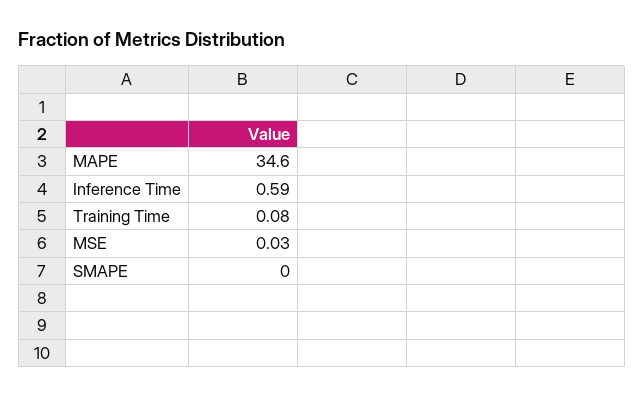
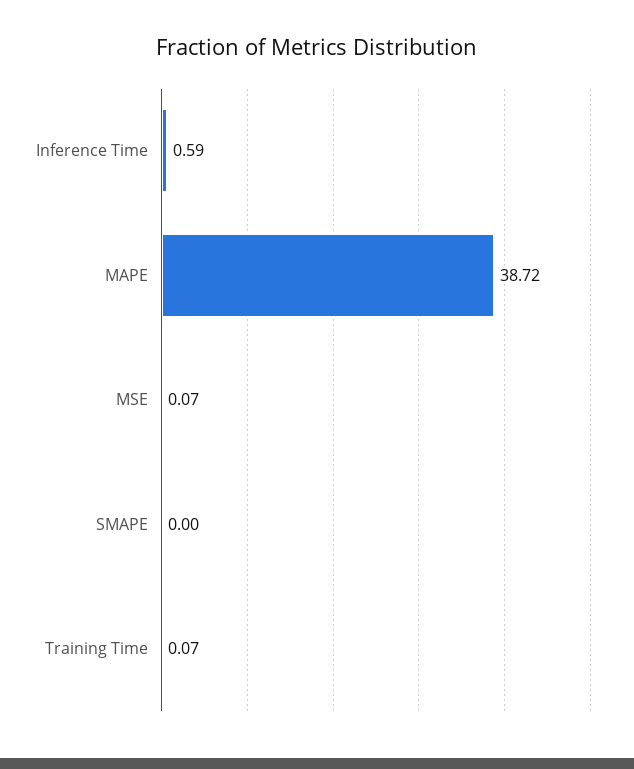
MAPE: 34.6 -> 38.72
Training Time: 0.08 -> 0.07
MSE: 0.03 -> 0.07

